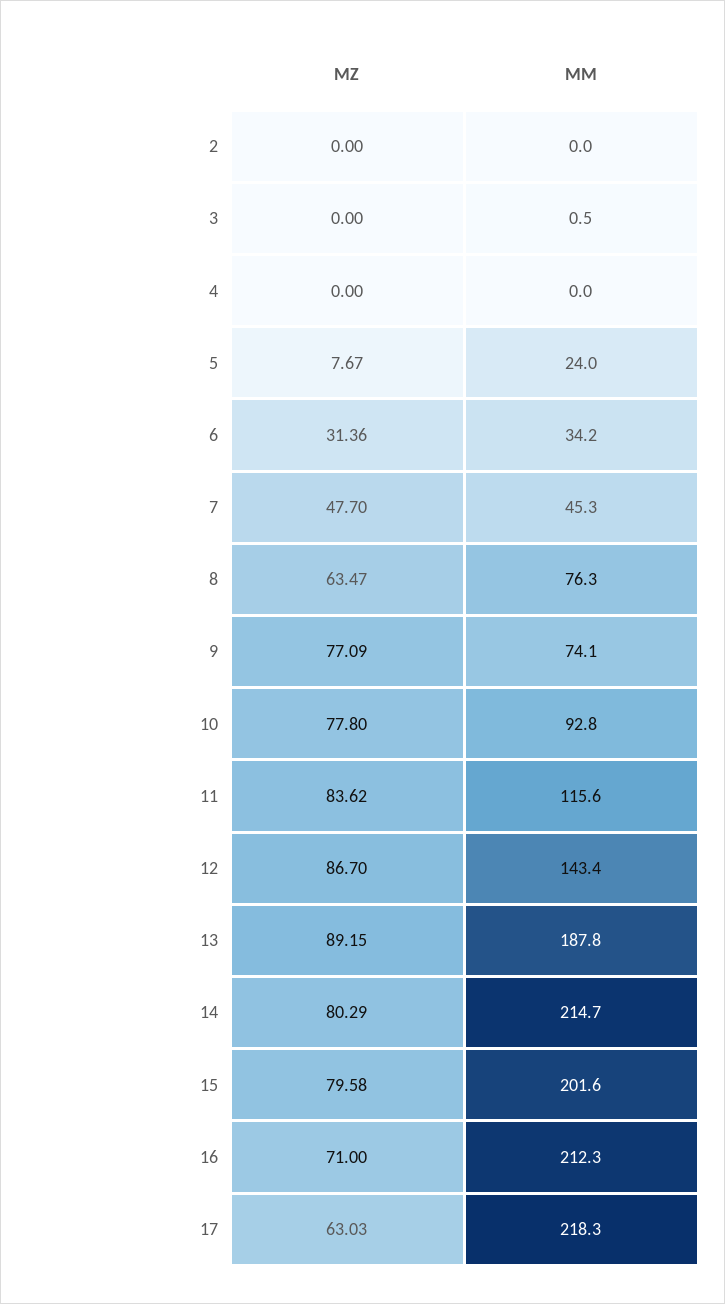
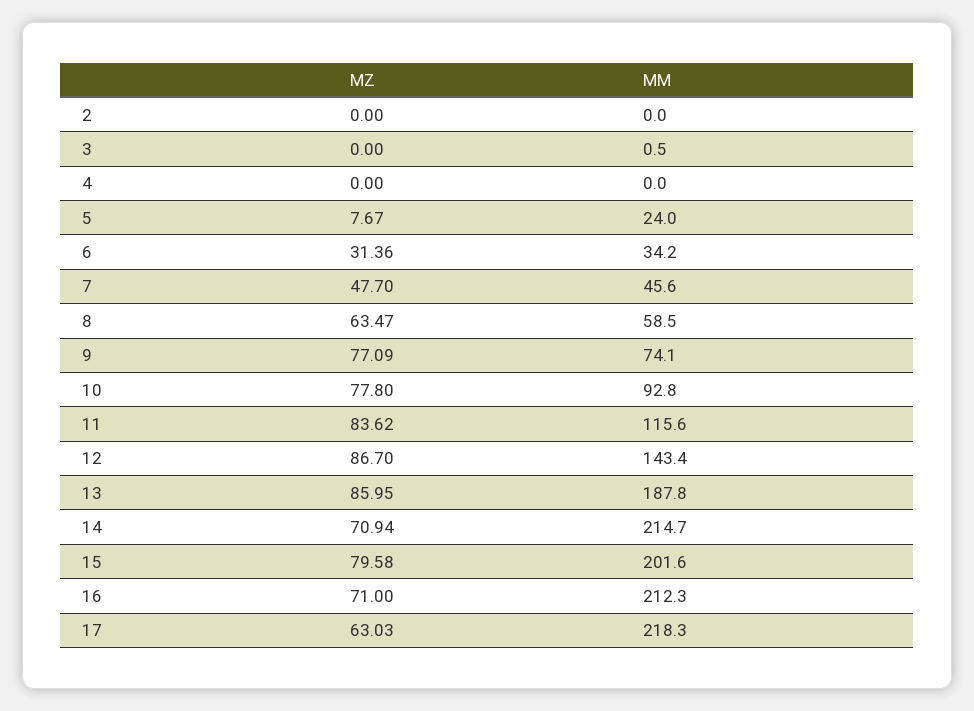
MM, 7: 45.3 -> 45.6
MM, 8: 76.3 -> 58.5
MZ, 13: 89.15 -> 85.95
MZ, 14: 80.29 -> 70.94

